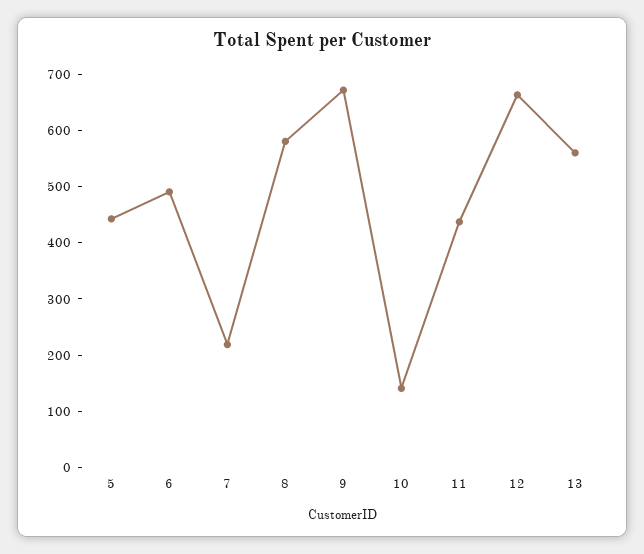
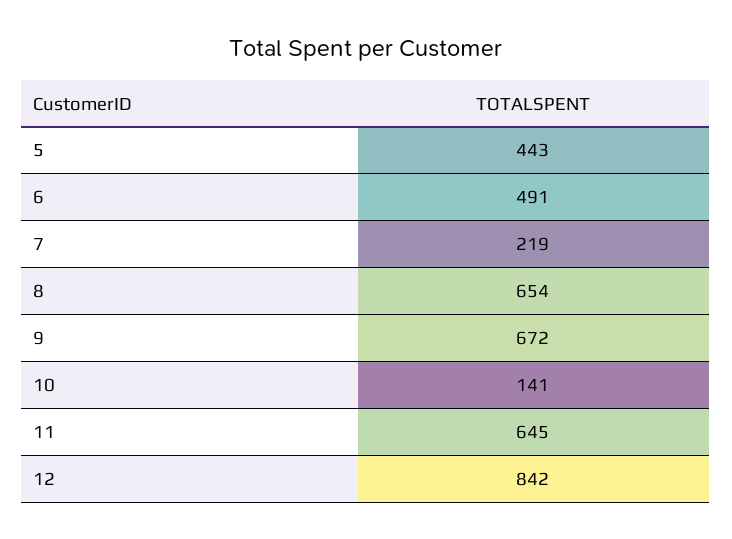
8: 580 -> 654
11: 440 -> 645
12: 660 -> 842
13: 560 -> none

